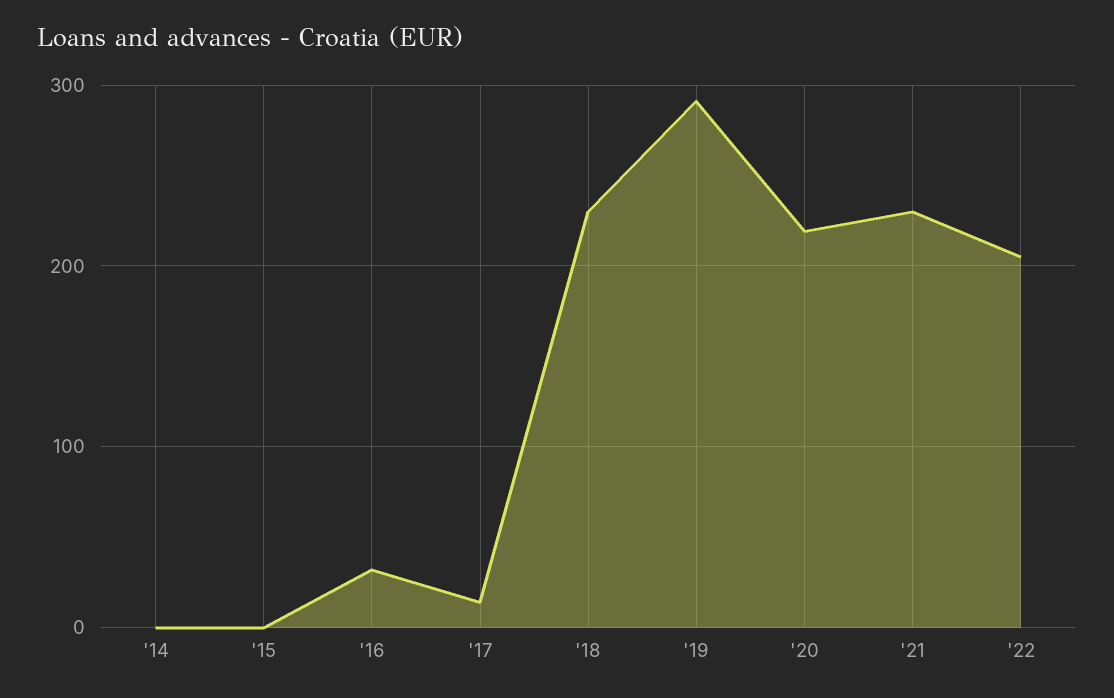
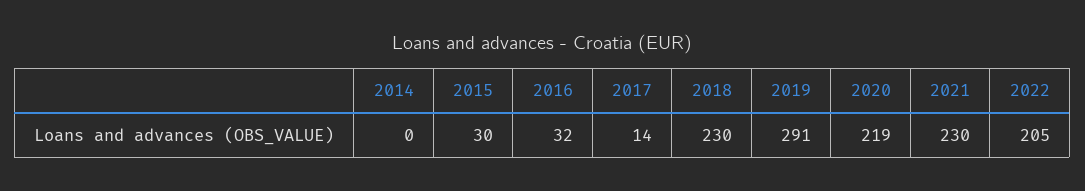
'15: 0 -> 30

